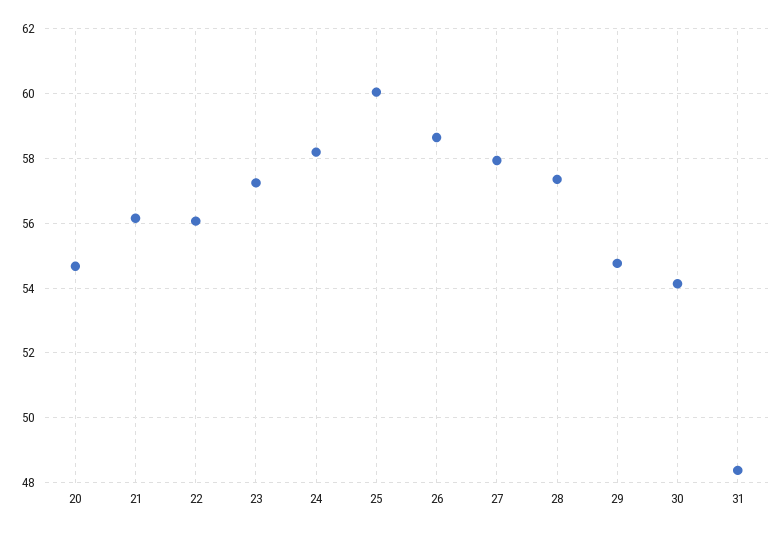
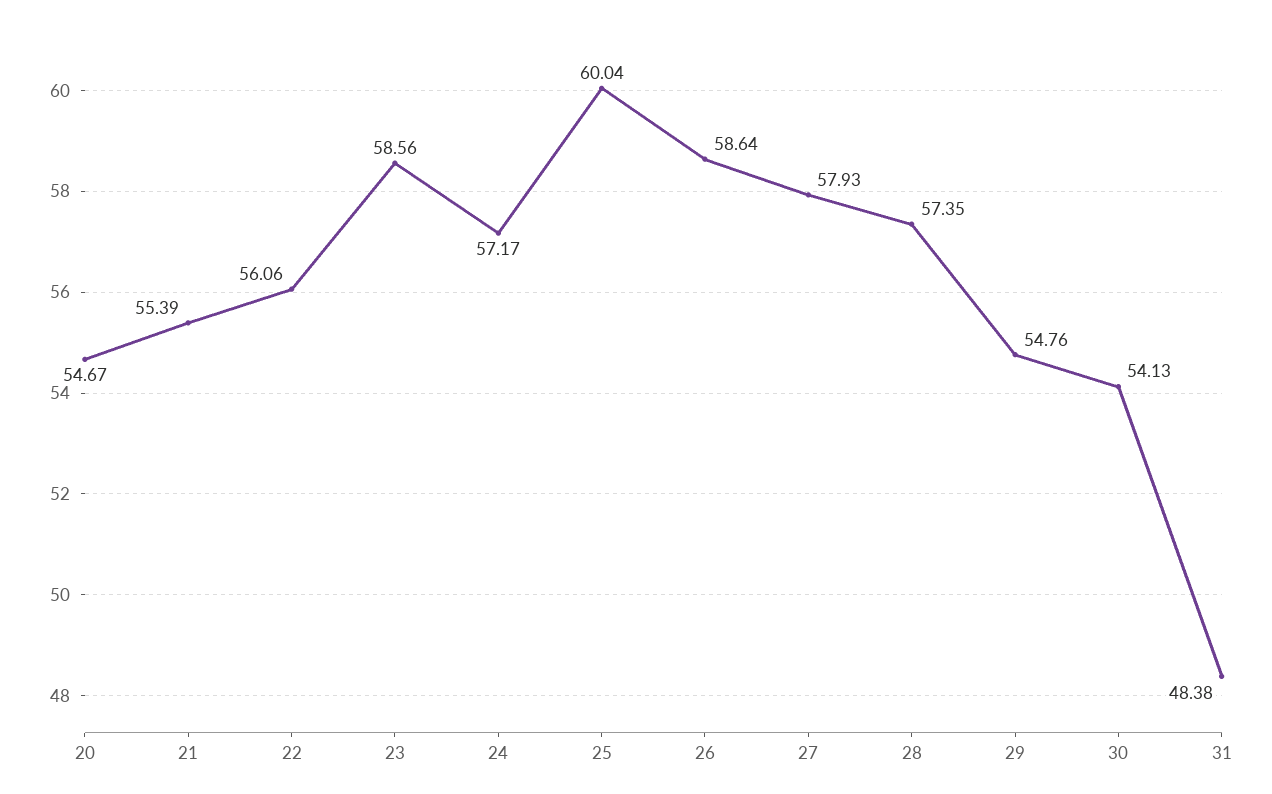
21: 56.2 -> 55.39
23: 57.2 -> 58.56
24: 58.2 -> 57.17

